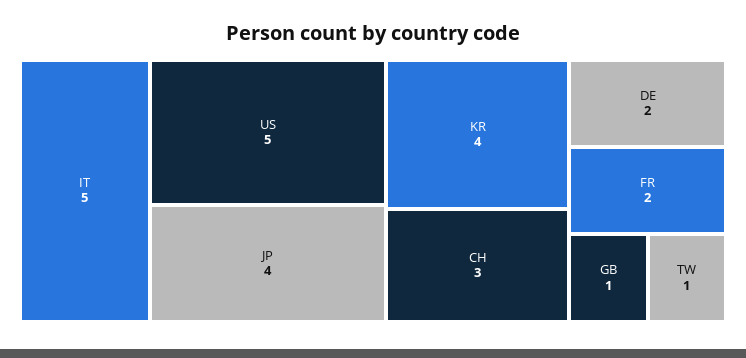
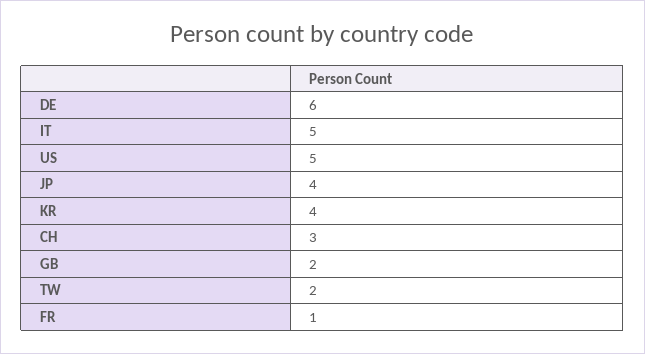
DE: 2 -> 6
FR: 2 -> 1
GB: 1 -> 2
TW: 1 -> 2

